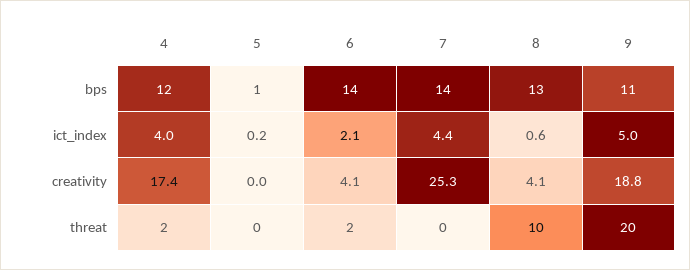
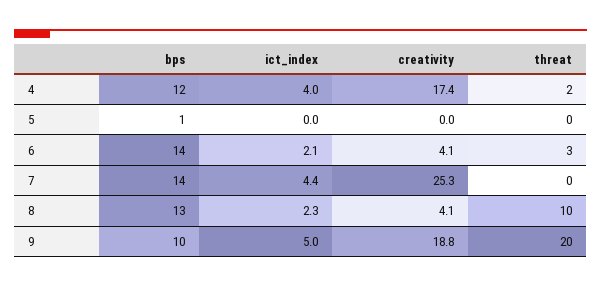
9, bps: 11 -> 10
5, ict_index: 0.2 -> 0
8, ict_index: 0.6 -> 2.3
6, threat: 2 -> 3

